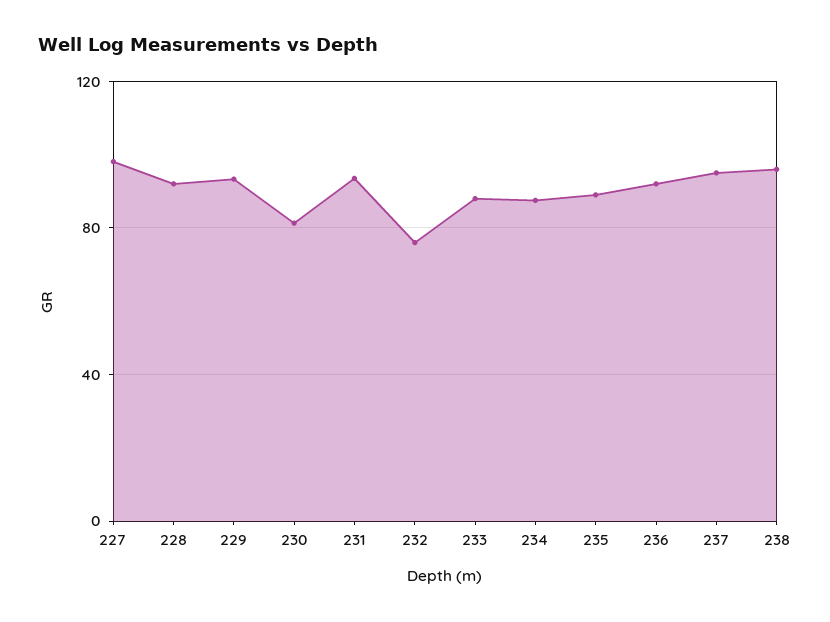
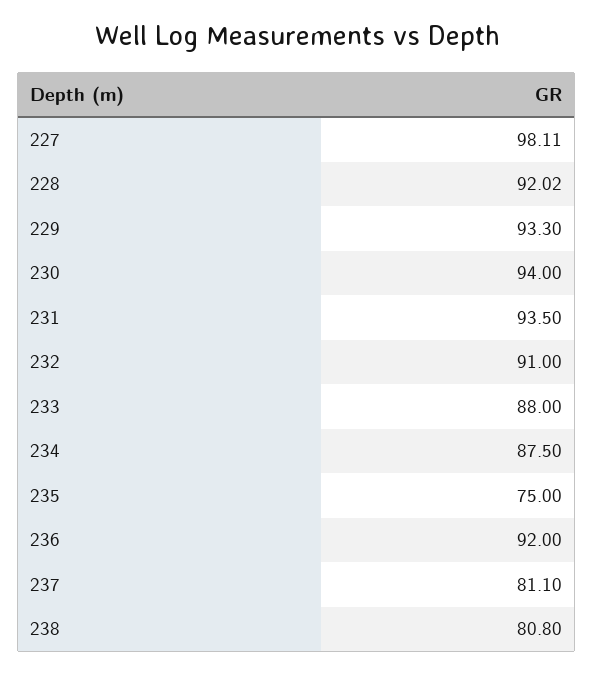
230: 80 -> 94
232: 75 -> 91
235: 90 -> 75
237: 95 -> 81.1
238: 95 -> 80.8

